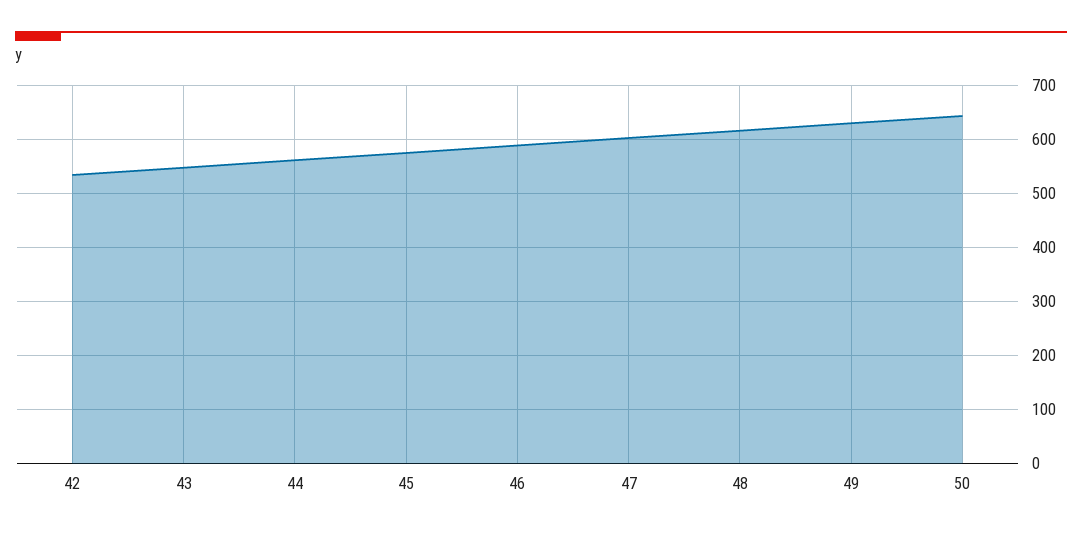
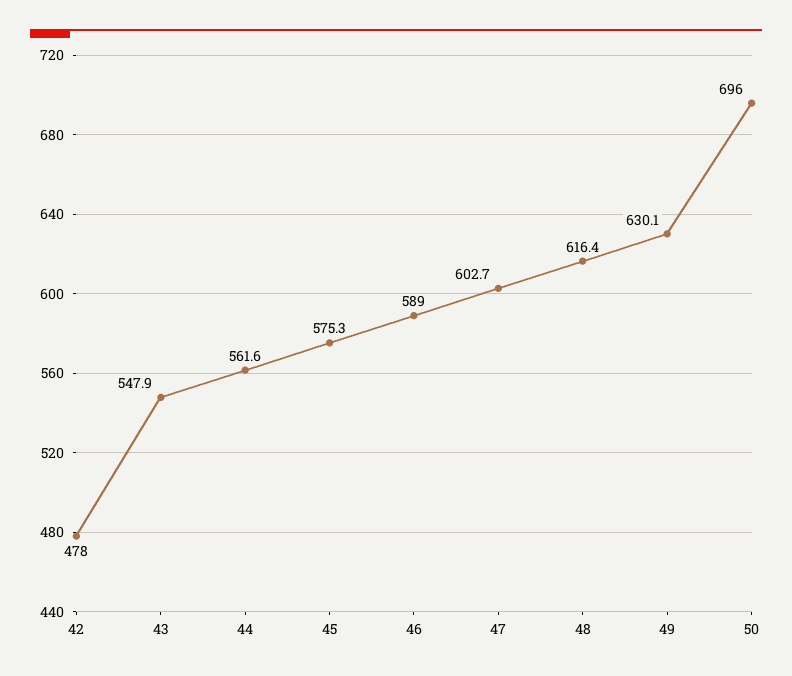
42: 540 -> 478
50: 640 -> 696

